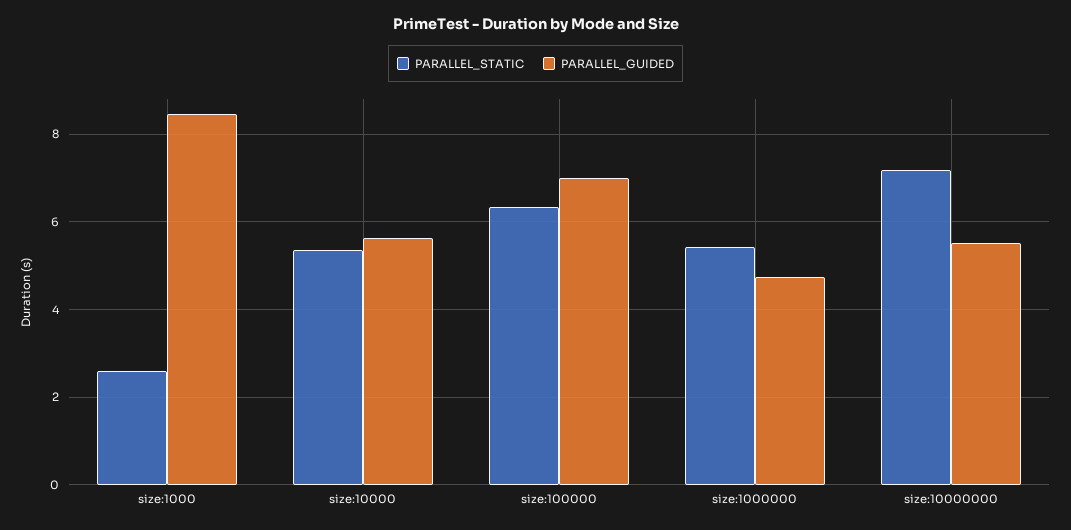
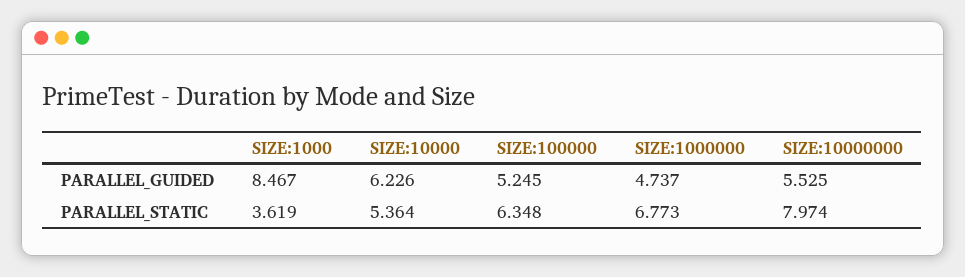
PARALLEL_STATIC, size:1000: 2.6 -> 3.619
PARALLEL_GUIDED, size:10000: 5.6 -> 6.226
PARALLEL_GUIDED, size:100000: 7 -> 5.245
PARALLEL_STATIC, size:1000000: 5.4 -> 6.773
PARALLEL_STATIC, size:10000000: 7.2 -> 7.974

